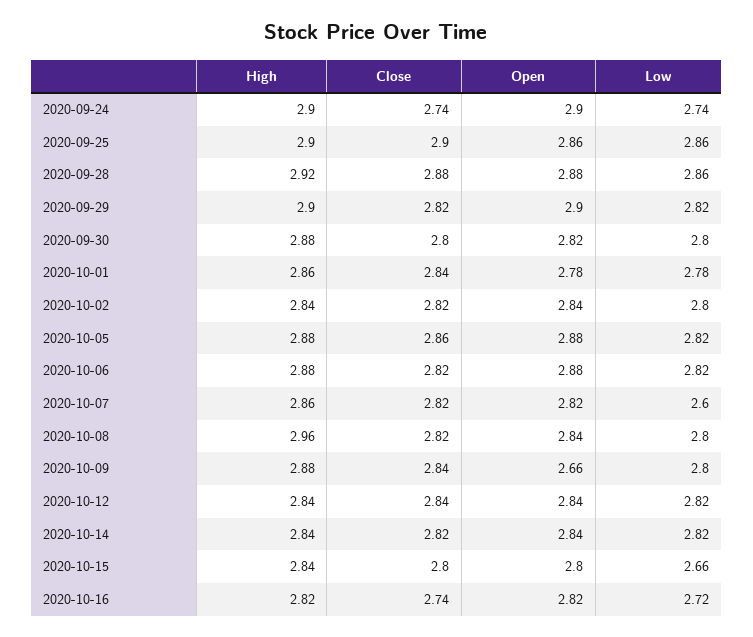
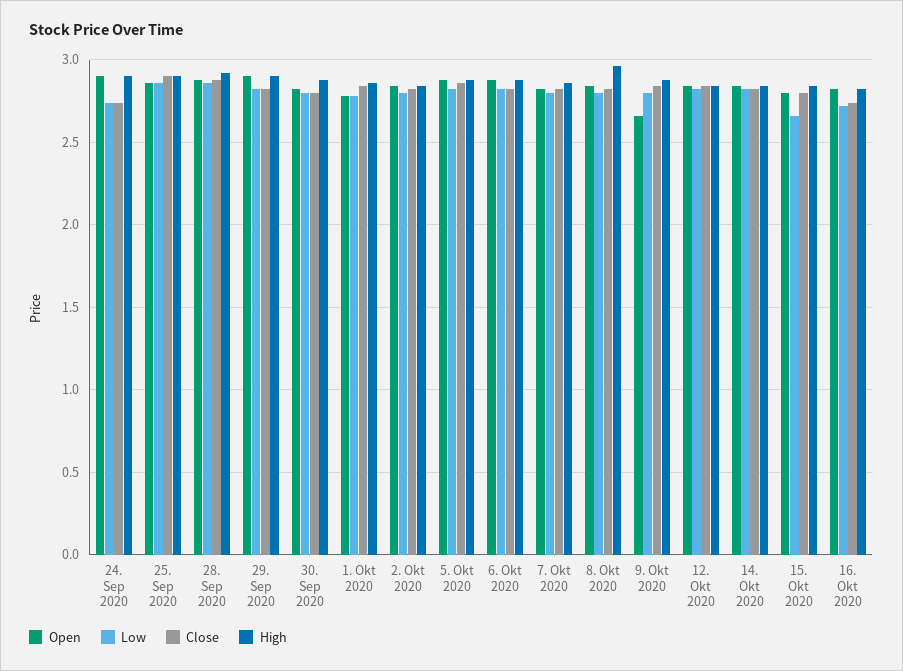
Low, 2020-10-07: 2.6 -> 2.8

